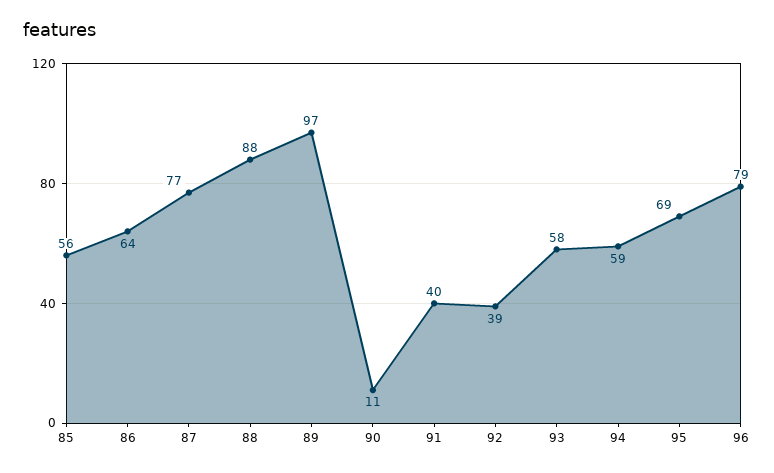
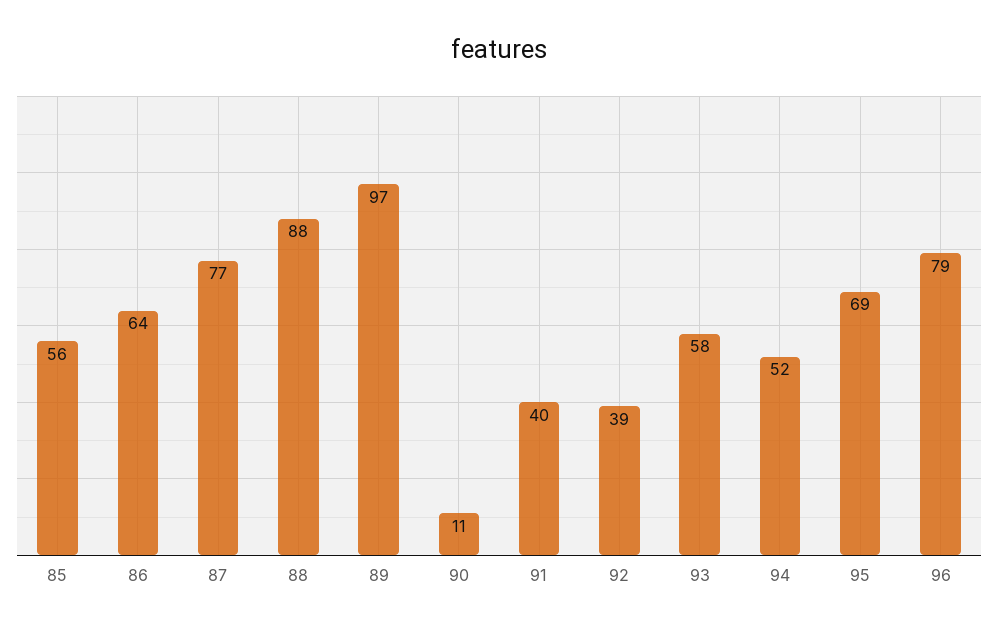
94: 59 -> 52

